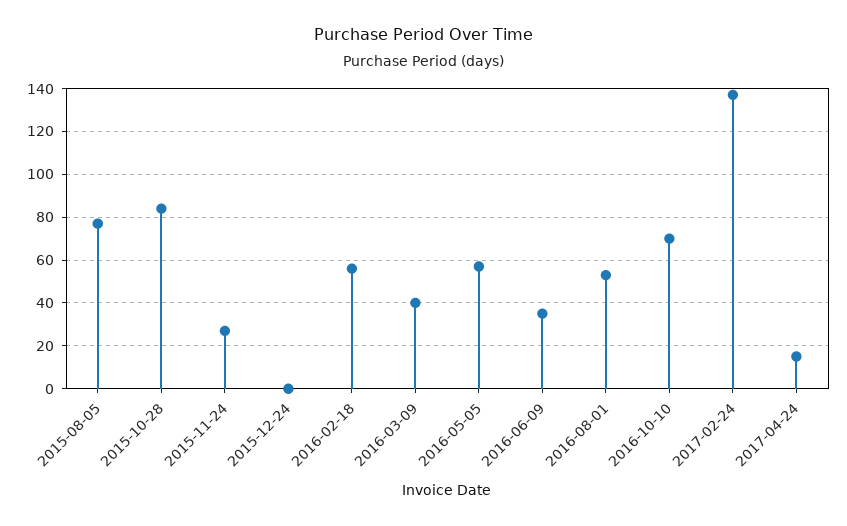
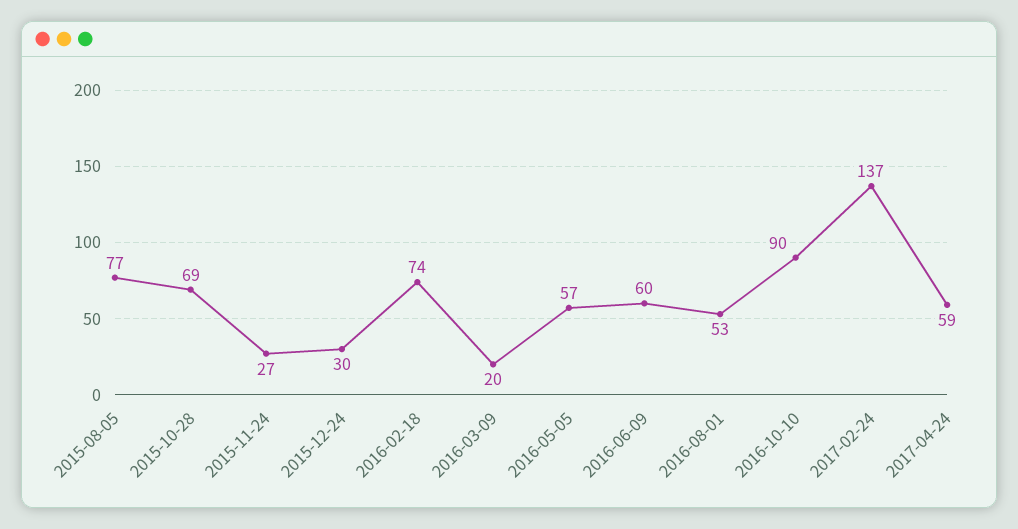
2015-10-28: 85 -> 69
2015-12-24: 0 -> 30
2016-02-18: 55 -> 74
2016-03-09: 40 -> 20
2016-06-09: 35 -> 60
2016-10-10: 70 -> 90
2017-04-24: 15 -> 59

